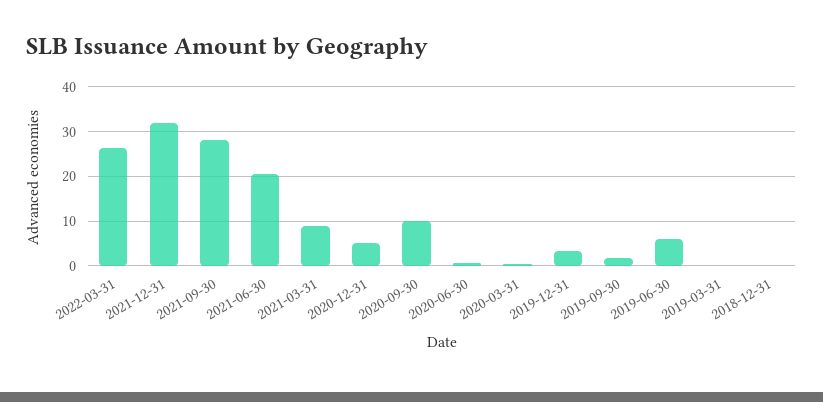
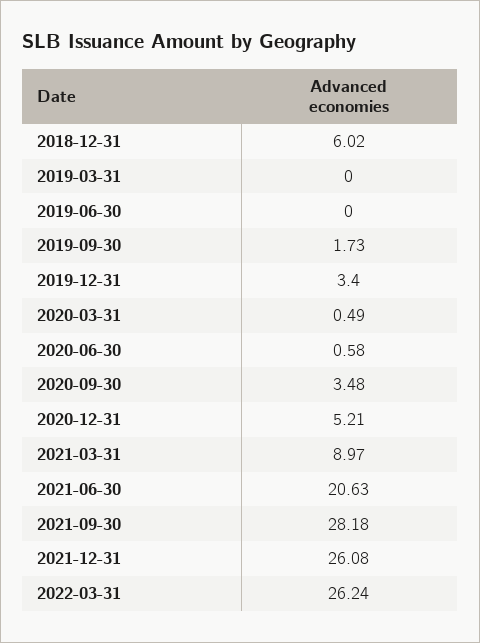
2021-12-31: 32 -> 26.08
2020-09-30: 10 -> 3.48
2019-06-30: 6 -> 0
2018-12-31: 0 -> 6.02

